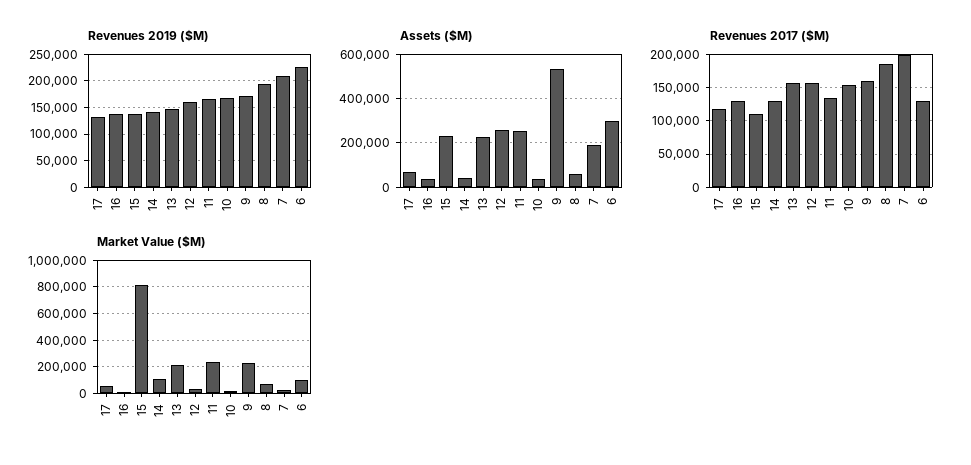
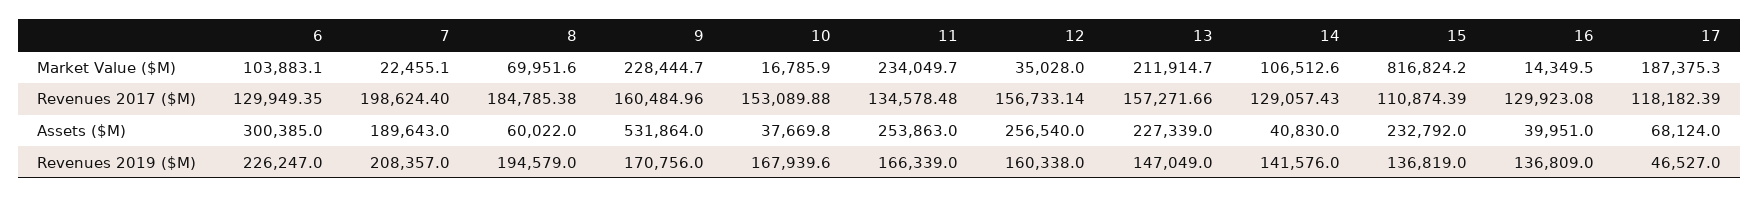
Revenues 2019 ($M), 17: 125000 -> 46527
Market Value ($M), 17: 50000 -> 187375.3

